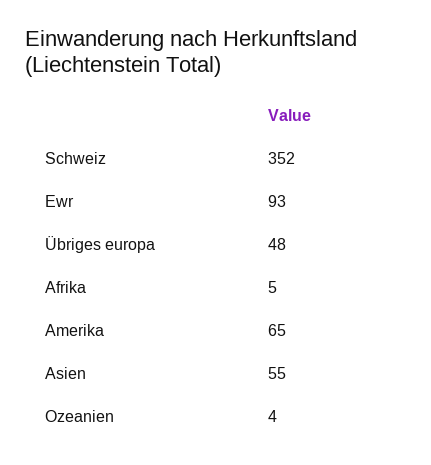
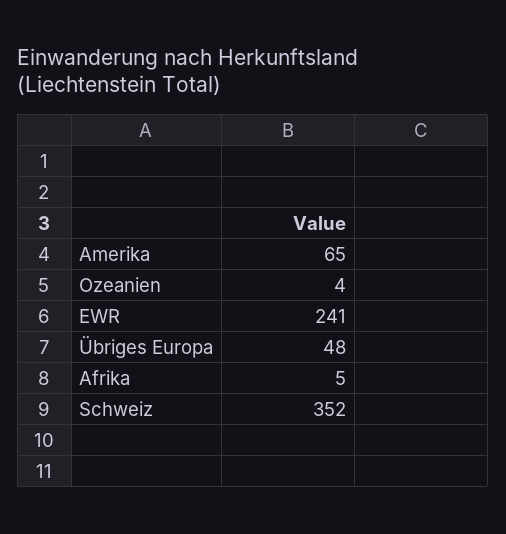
Ewr: 93 -> 241
Asien: 55 -> none

